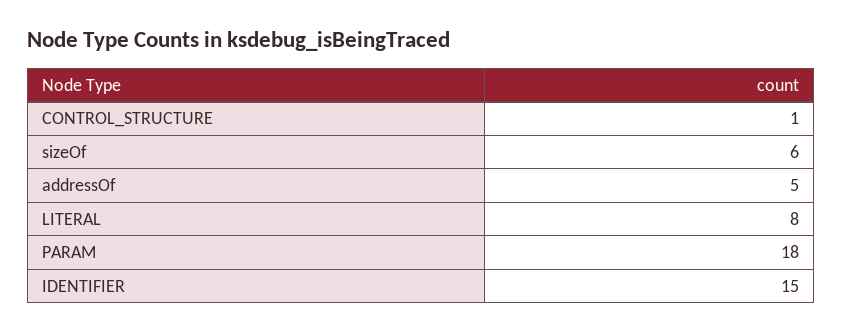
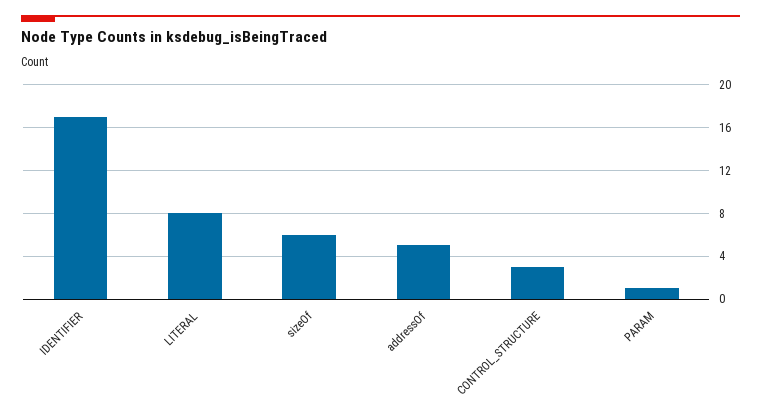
CONTROL_STRUCTURE: 1 -> 3
PARAM: 18 -> 1
IDENTIFIER: 15 -> 17

